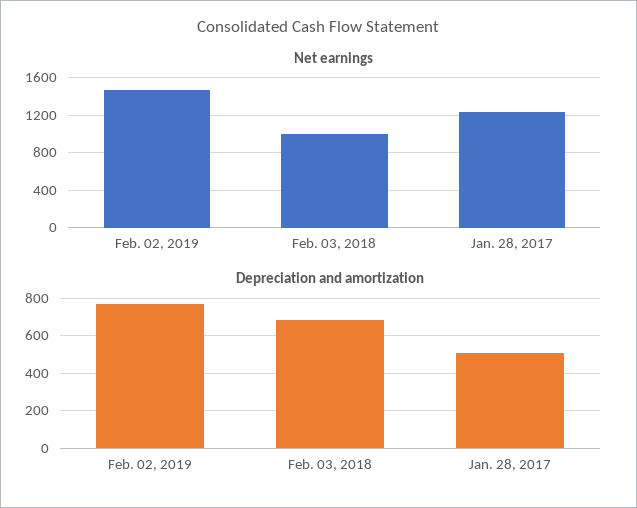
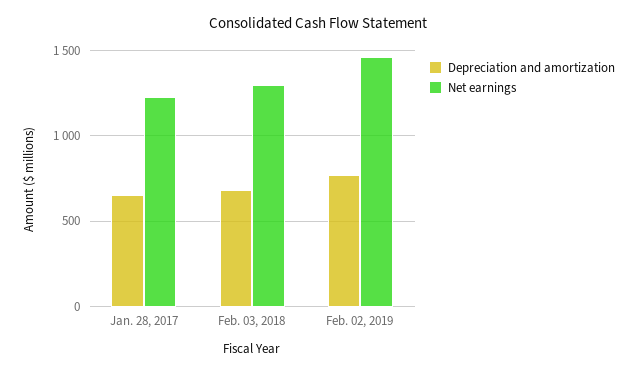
Net earnings, Feb. 03, 2018: 1000 -> 1300
Depreciation and amortization, Jan. 28, 2017: 500 -> 650

